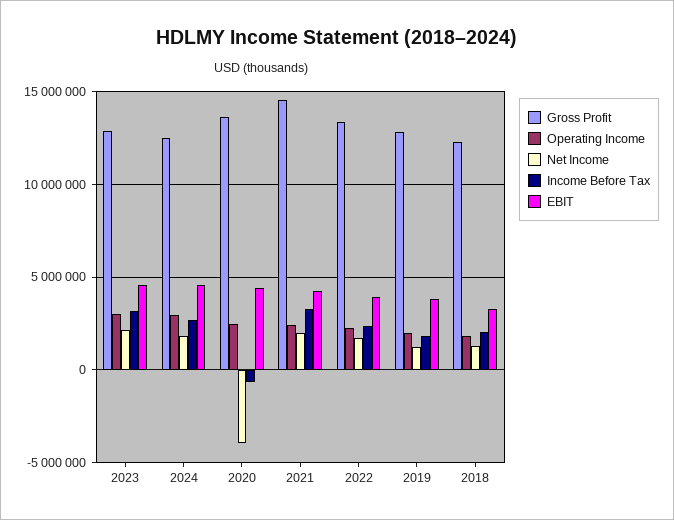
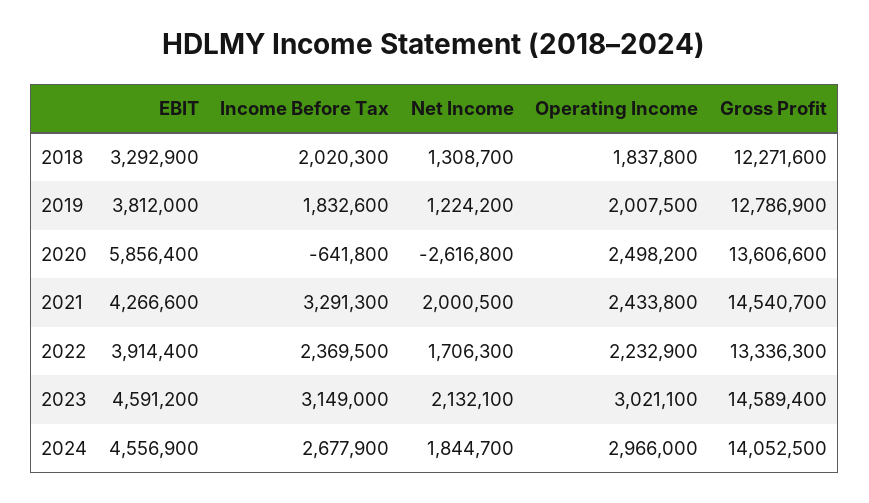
Gross Profit, 2023: 13000000 -> 14589400
Gross Profit, 2024: 12500000 -> 14052500
Net Income, 2020: -4000000 -> -2616800
EBIT, 2020: 4500000 -> 5856400

